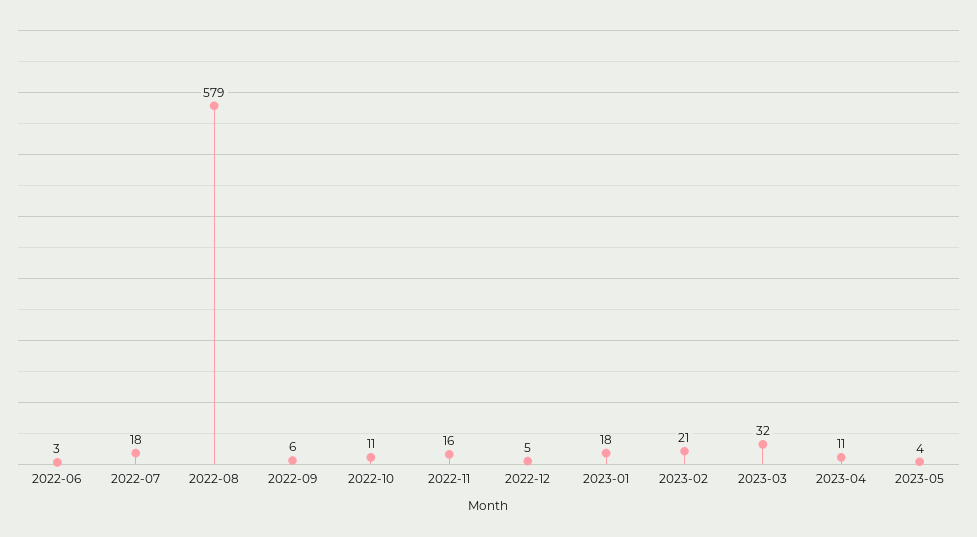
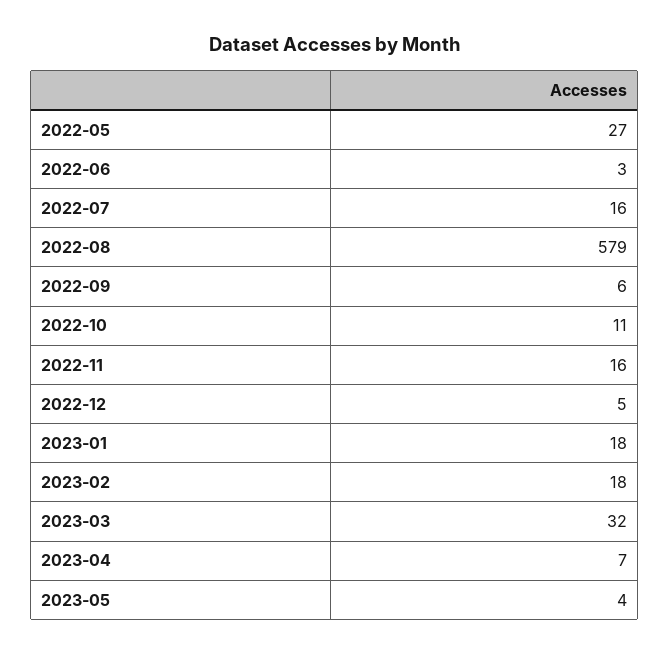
2022-07: 18 -> 16
2023-02: 21 -> 18
2023-04: 11 -> 7
2022-05: none -> 27

